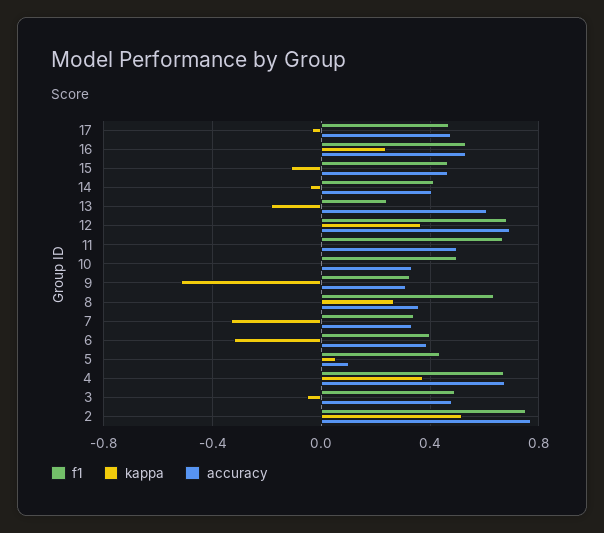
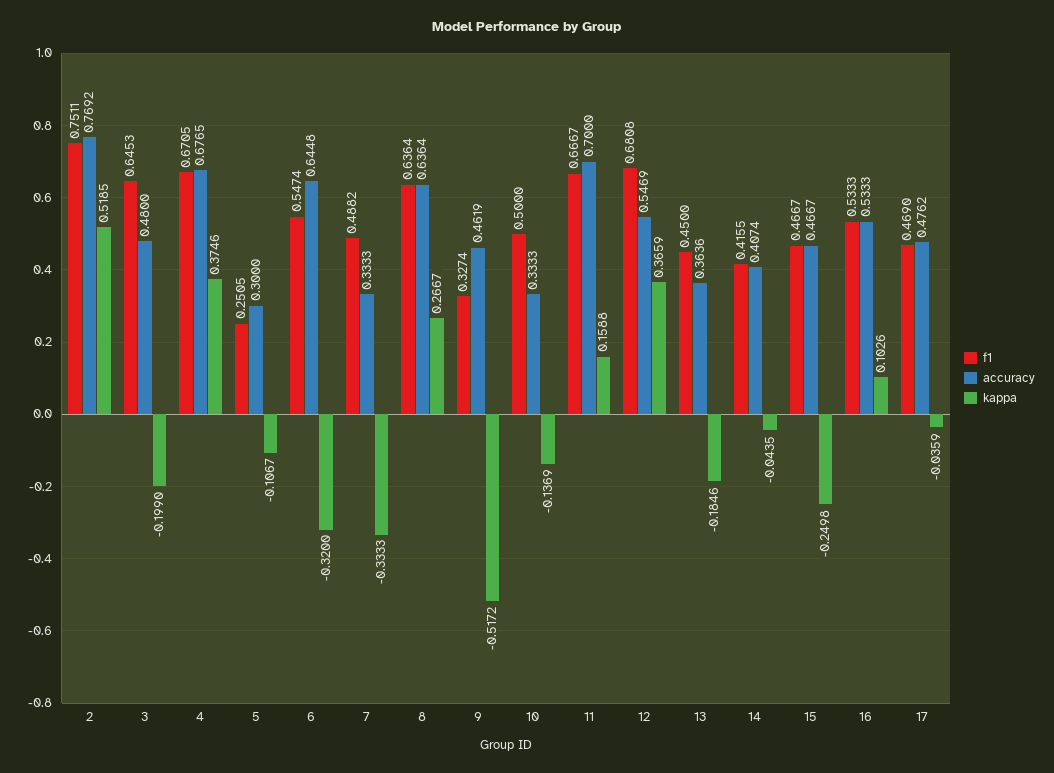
kappa, 16: 0.25 -> 0.1026
kappa, 15: -0.1 -> -0.2498
f1, 13: 0.25 -> 0.45
accuracy, 13: 0.6 -> 0.3636
accuracy, 12: 0.7 -> 0.5469
kappa, 11: 0 -> 0.1588
accuracy, 11: 0.5 -> 0.7
kappa, 10: 0 -> -0.1369
accuracy, 9: 0.3 -> 0.4619
accuracy, 8: 0.35 -> 0.6364
f1, 7: 0.35 -> 0.4882
f1, 6: 0.4 -> 0.5474
accuracy, 6: 0.4 -> 0.6448
f1, 5: 0.45 -> 0.2505
kappa, 5: 0.05 -> -0.1067
accuracy, 5: 0.1 -> 0.3
f1, 3: 0.5 -> 0.6453
kappa, 3: -0.05 -> -0.199

